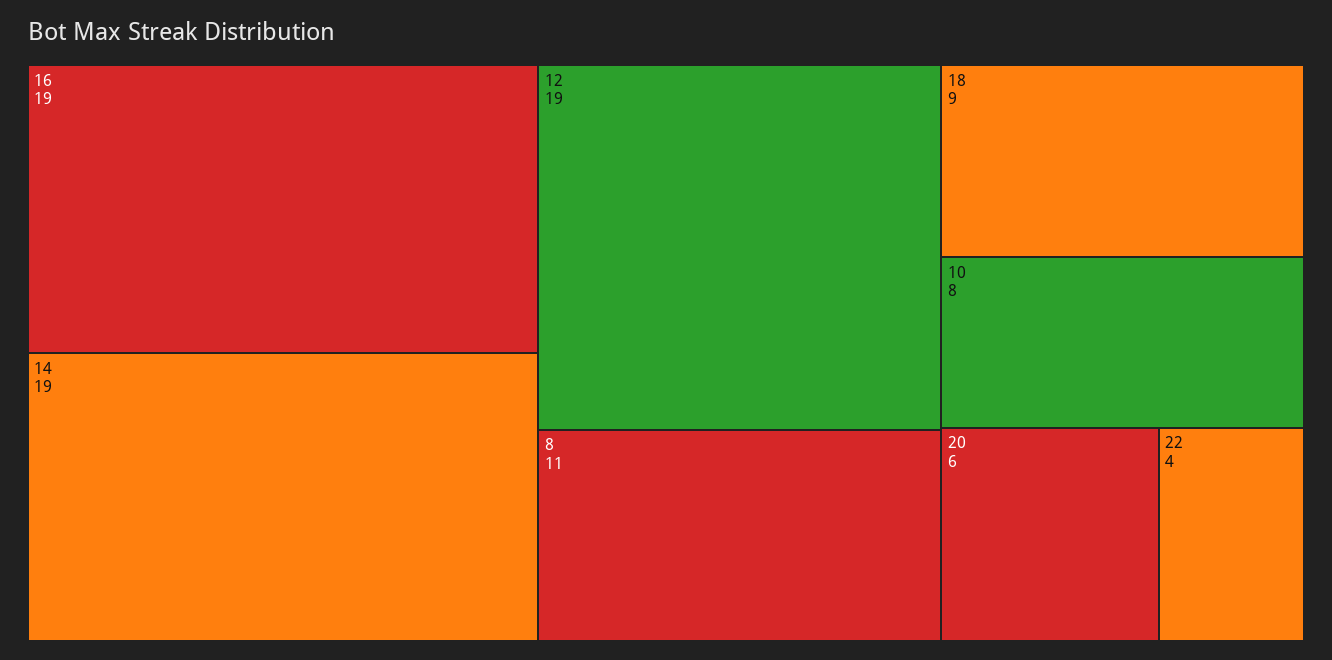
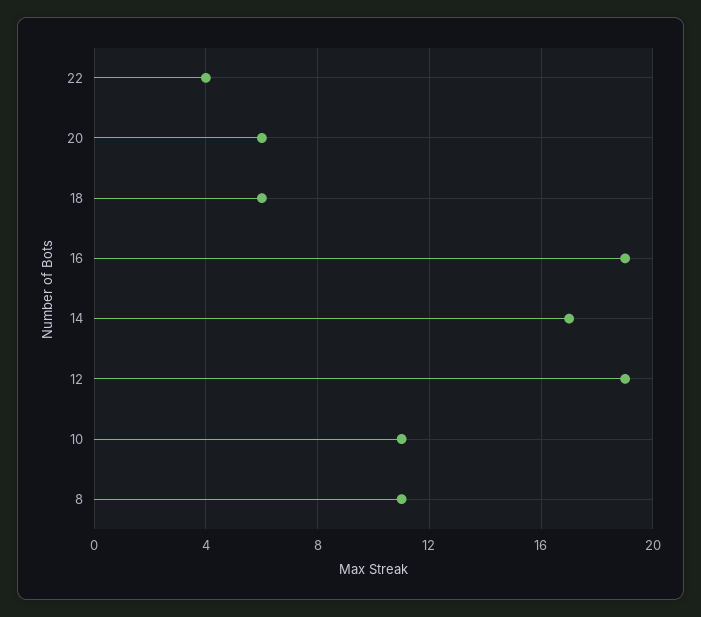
14: 19 -> 17
18: 9 -> 6
10: 8 -> 11

